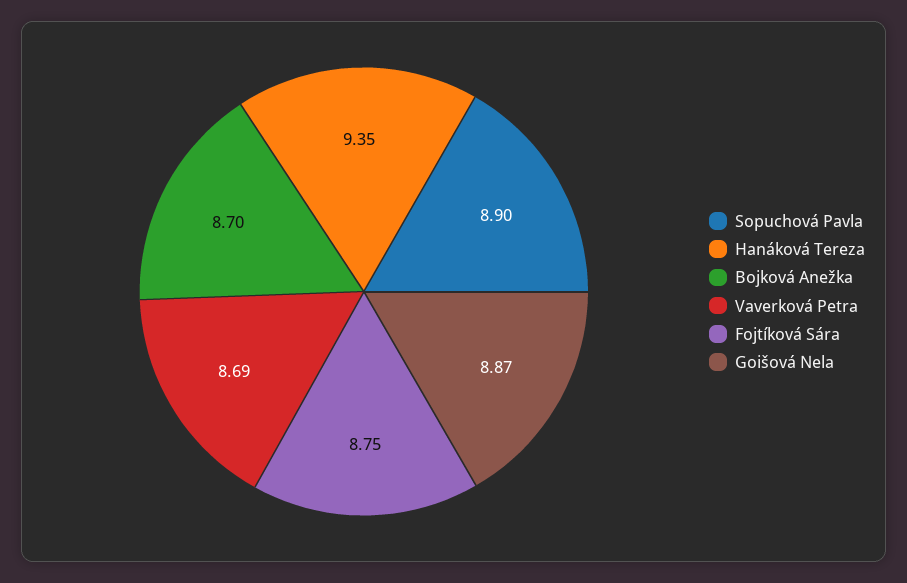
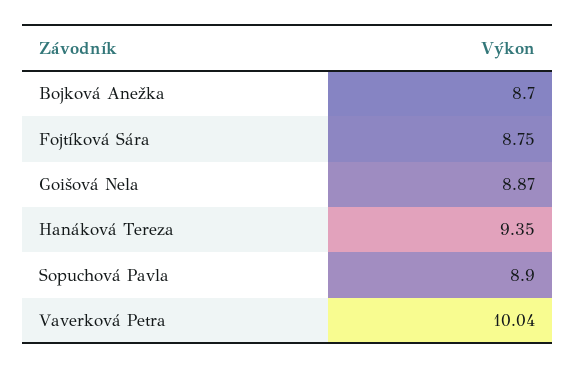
Vaverková Petra: 8.69 -> 10.04

